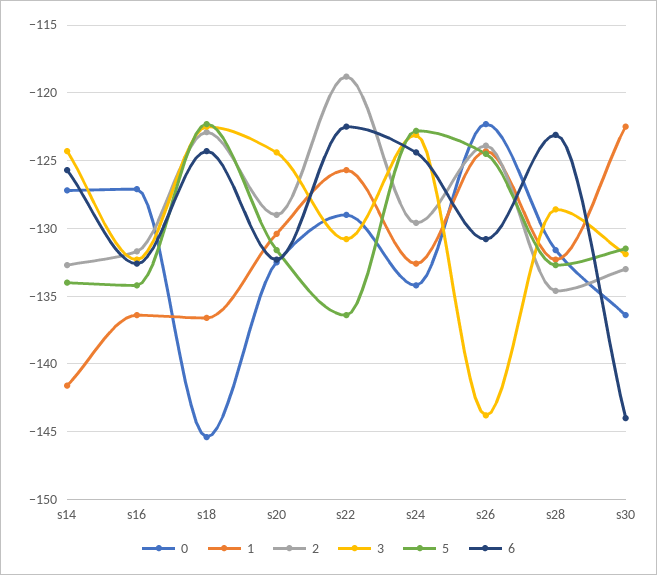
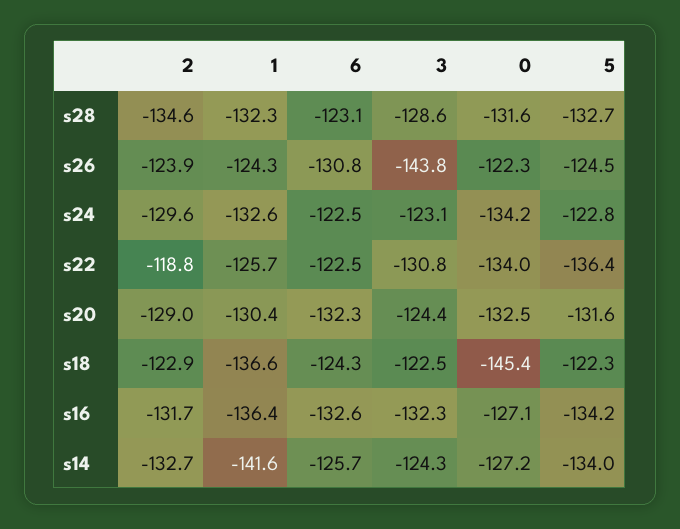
0, s22: -129 -> -134
6, s24: -124.5 -> -122.5
0, s30: -136.5 -> none
1, s30: -122.5 -> none
2, s30: -133 -> none
3, s30: -132 -> none
5, s30: -131.5 -> none
6, s30: -144 -> none

